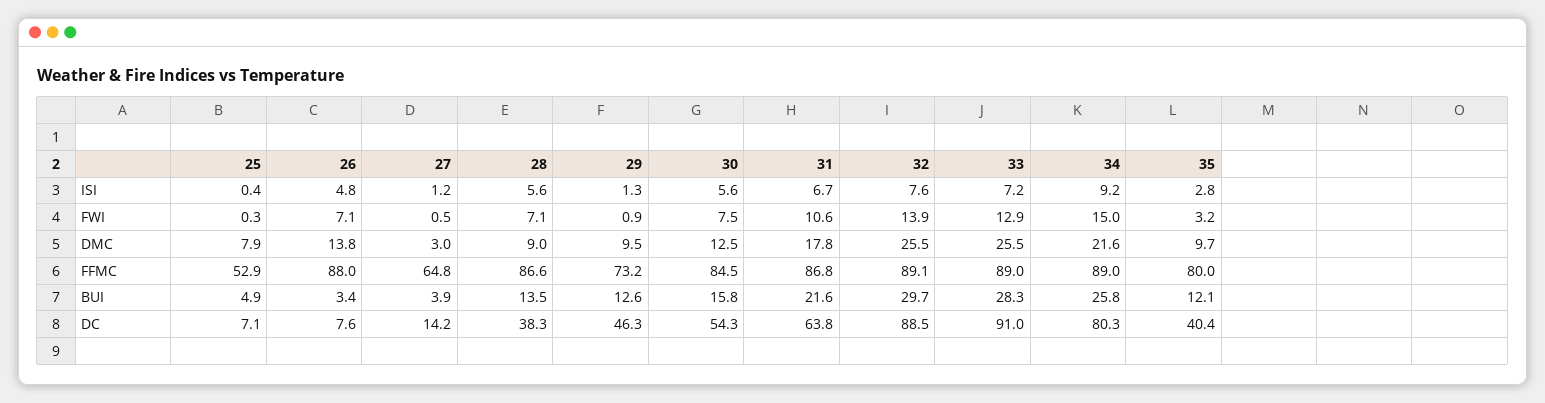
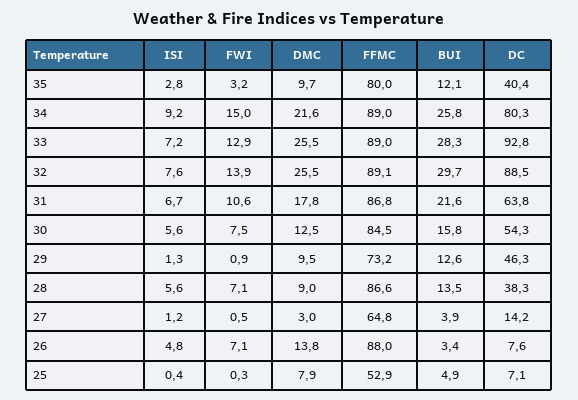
33, DC: 91 -> 92.8

